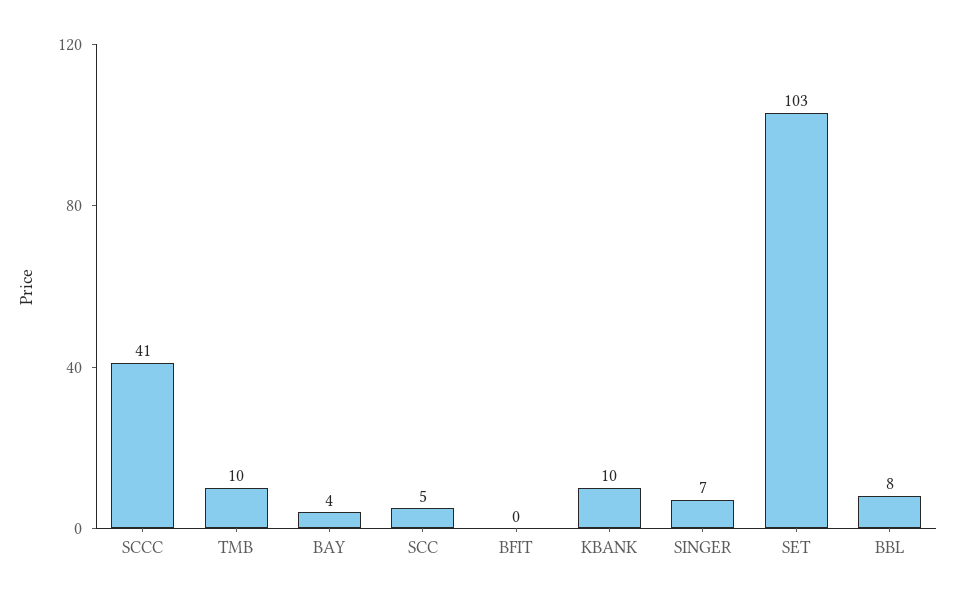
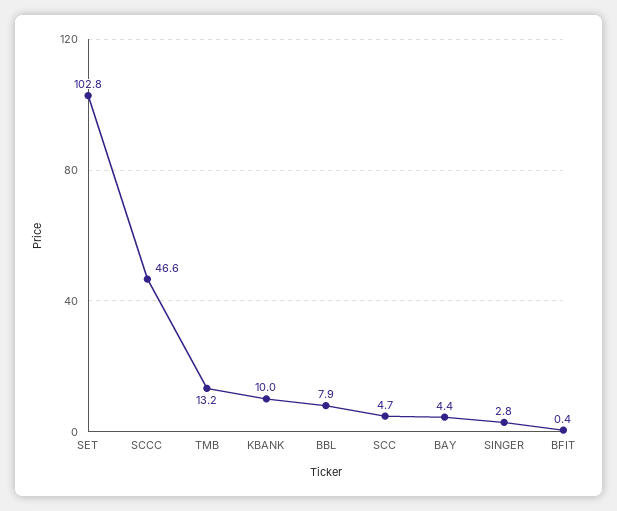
SCCC: 41 -> 46.6
TMB: 10 -> 13.2
SINGER: 7 -> 2.8

